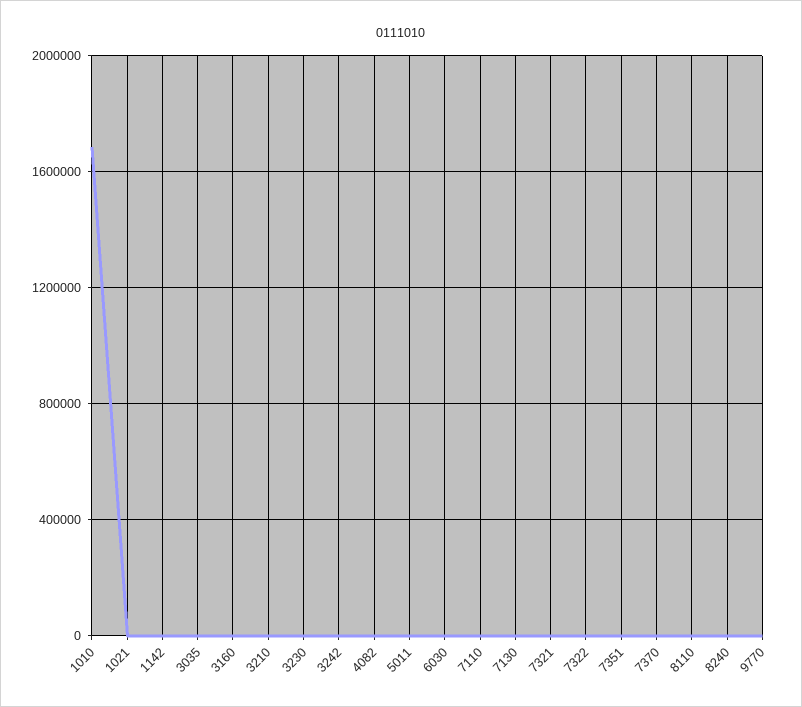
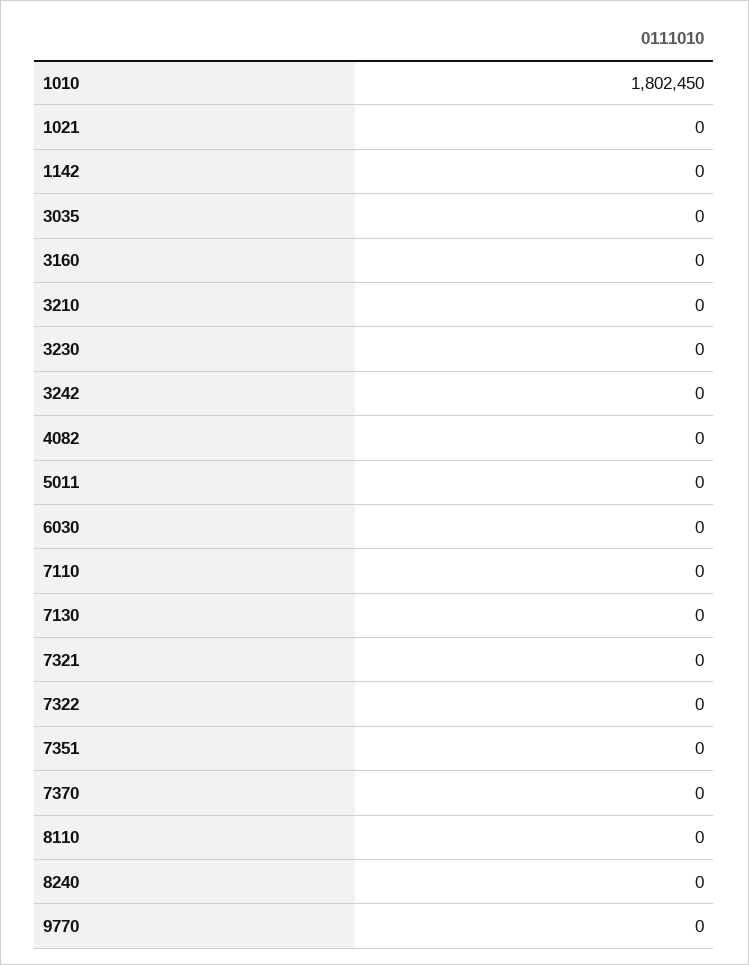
1010: 1700000 -> 1802450

